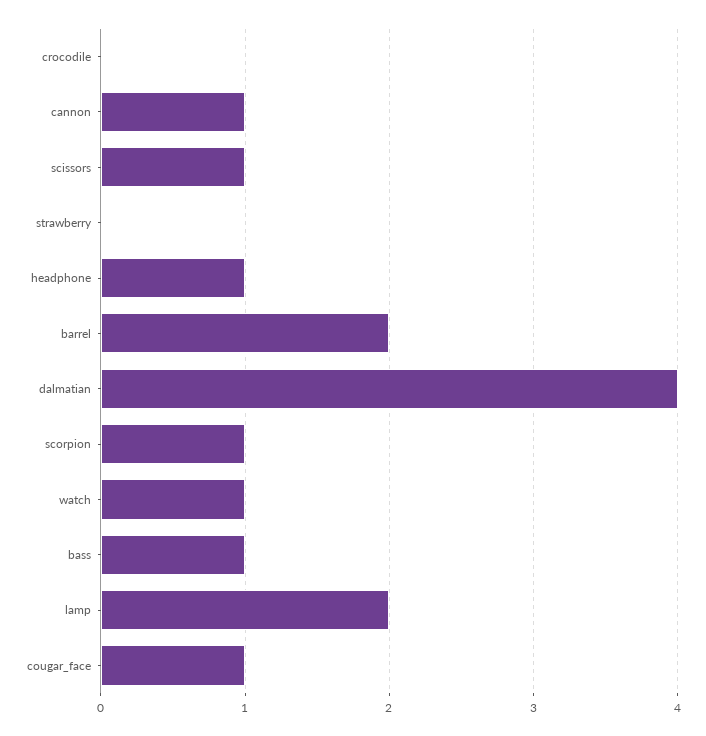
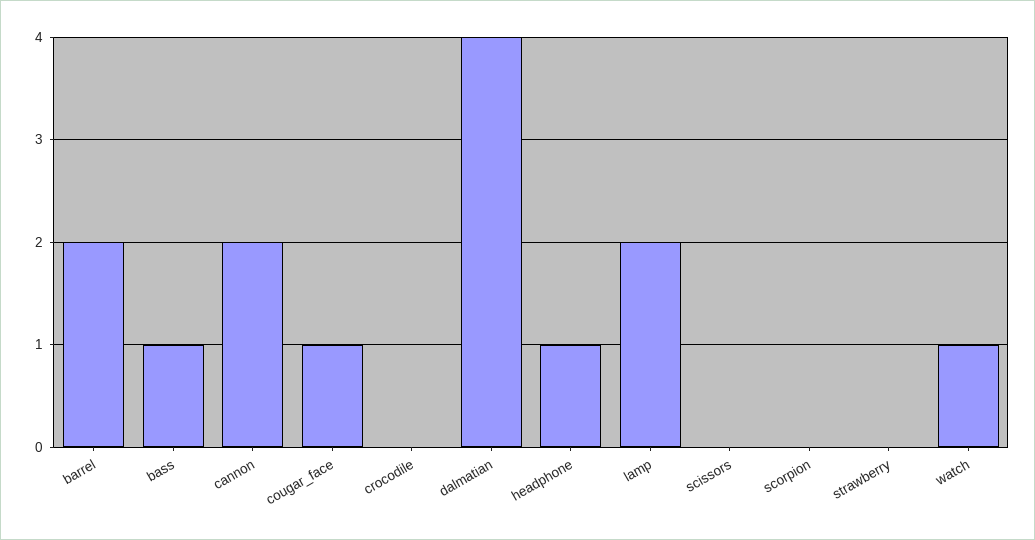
cannon: 1 -> 2
scissors: 1 -> 0
scorpion: 1 -> 0

